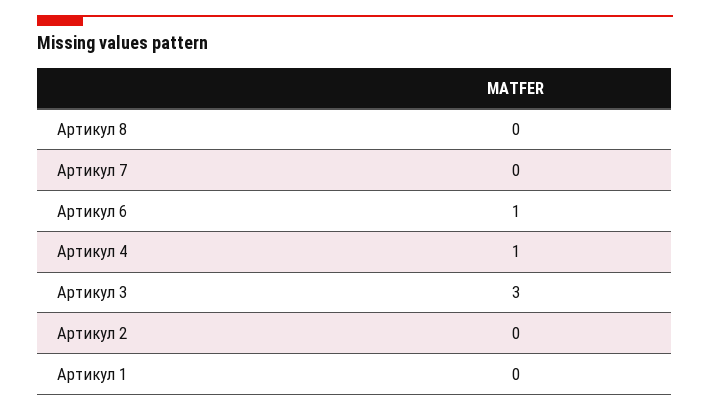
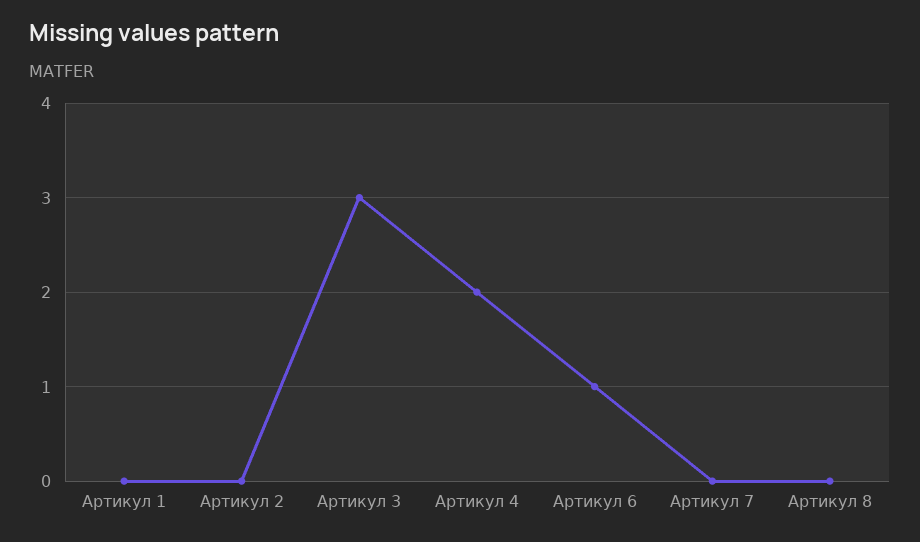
Артикул 4: 1 -> 2

